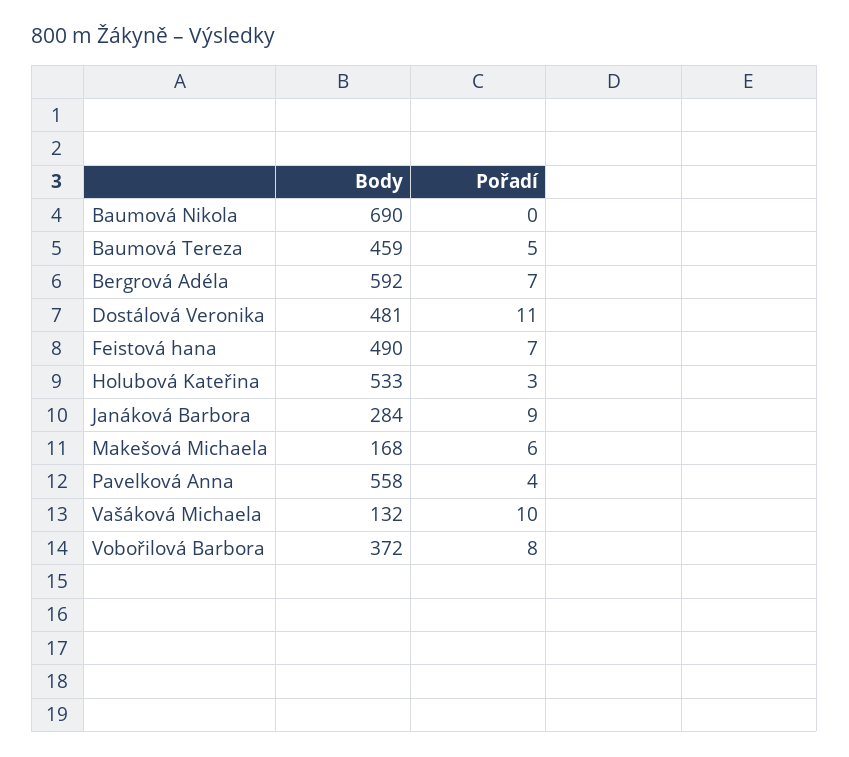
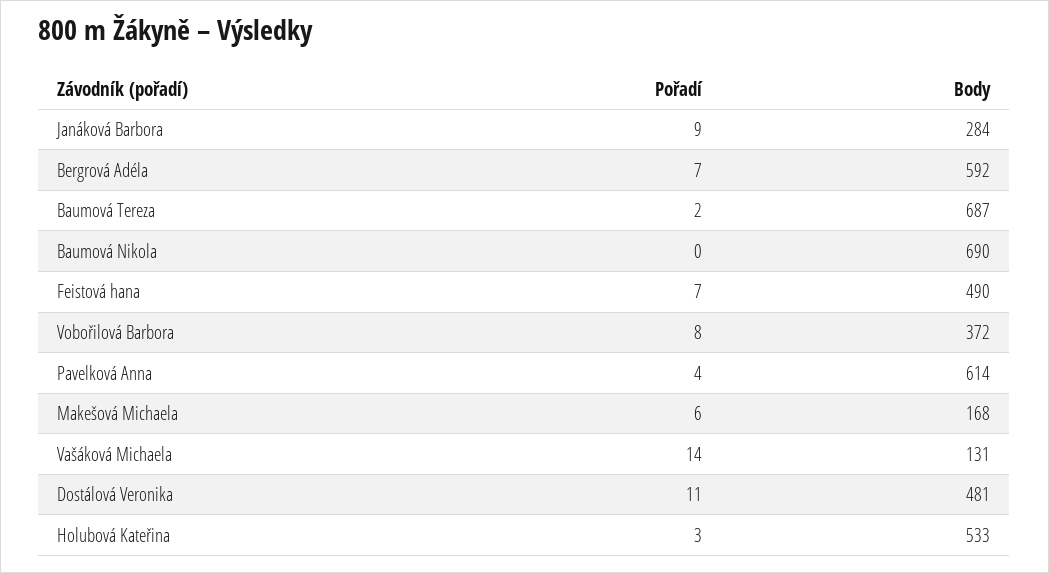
Body, Baumová Tereza: 459 -> 687
Pořadí, Baumová Tereza: 5 -> 2
Body, Pavelková Anna: 558 -> 614
Body, Vašáková Michaela: 132 -> 131
Pořadí, Vašáková Michaela: 10 -> 14

